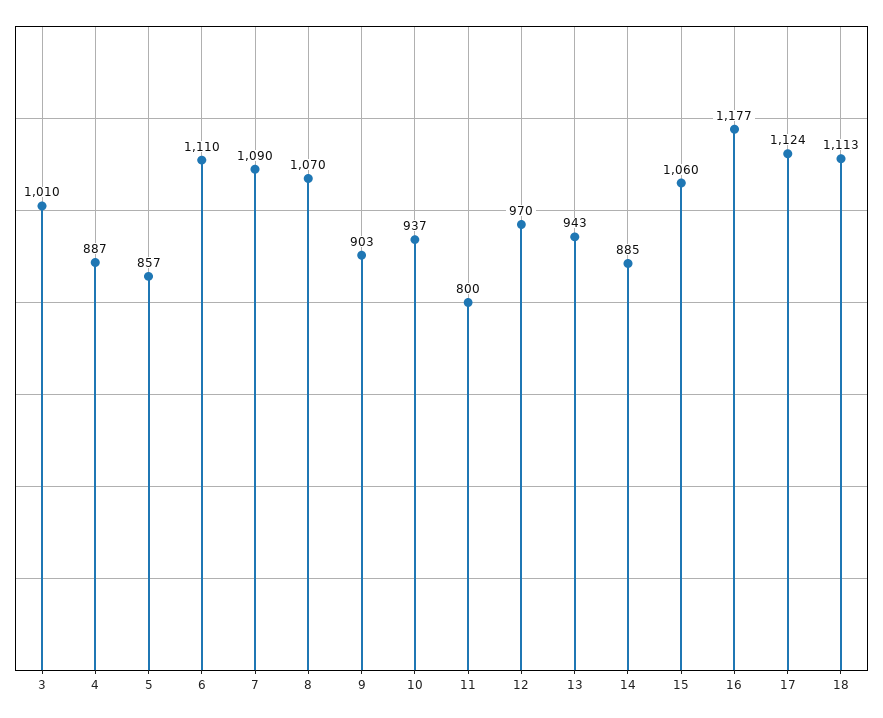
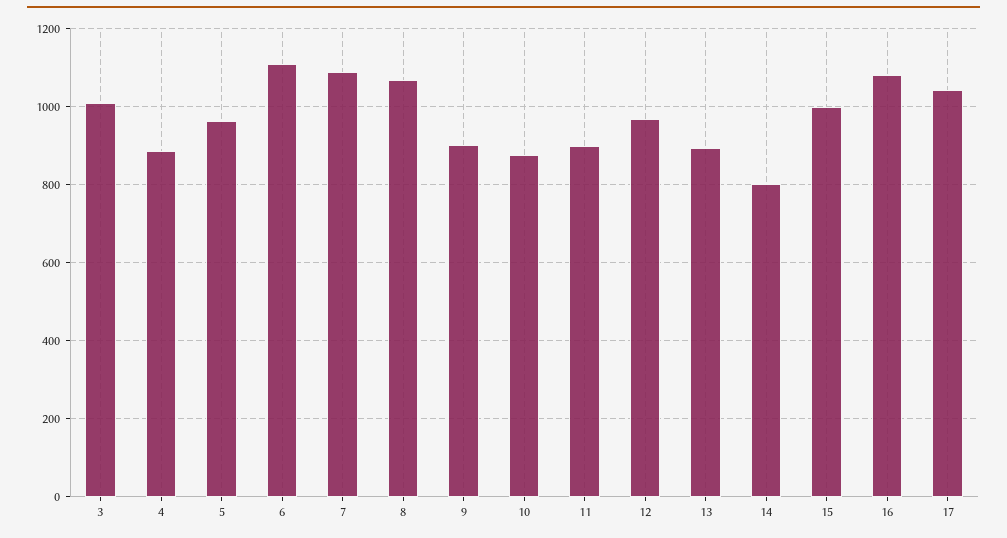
5: 857 -> 960
10: 937 -> 880
11: 800 -> 900
13: 943 -> 900
14: 885 -> 800
15: 1060 -> 1000
16: 1177 -> 1080
17: 1124 -> 1040
18: 1113 -> none

